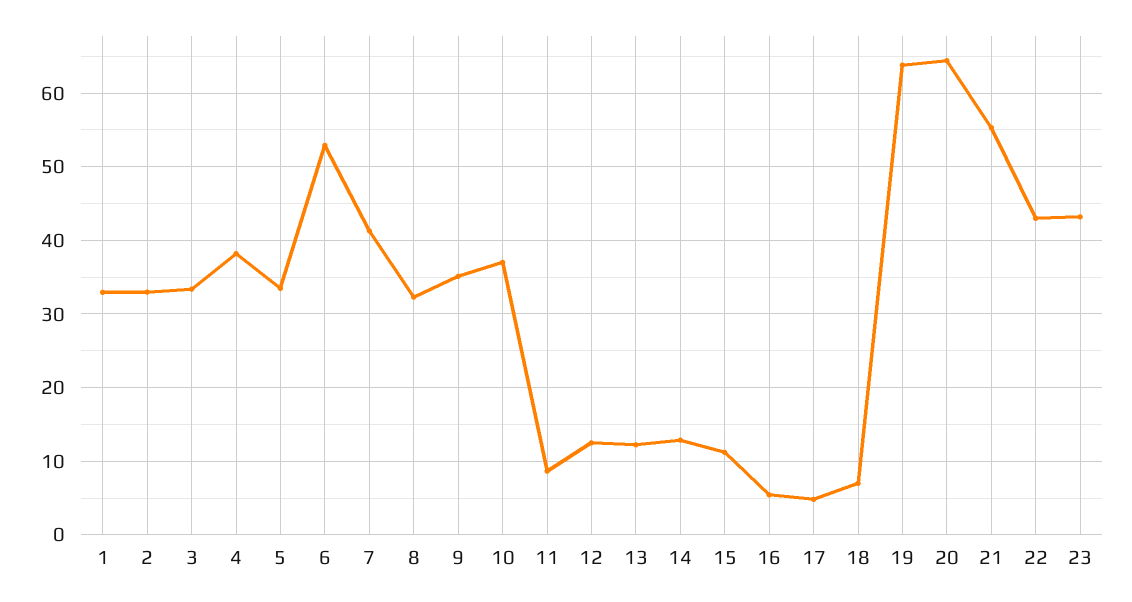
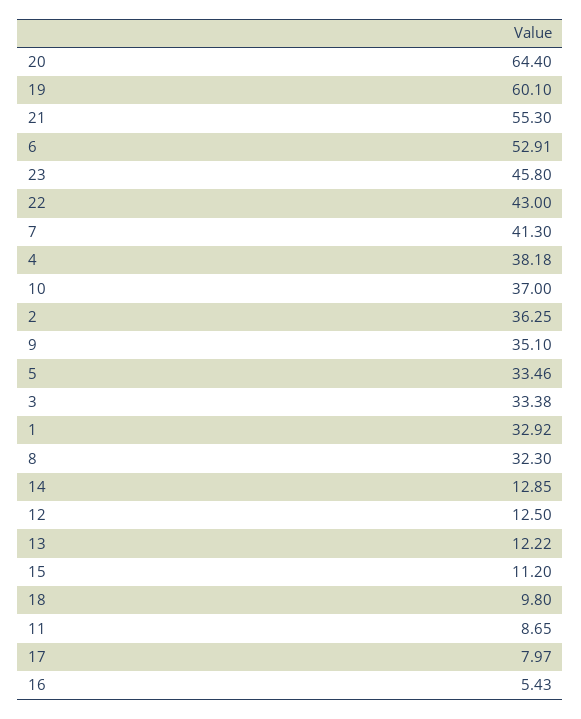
2: 33 -> 36.25
17: 5 -> 7.97
18: 7 -> 9.8
19: 64 -> 60.1
23: 43 -> 45.8

